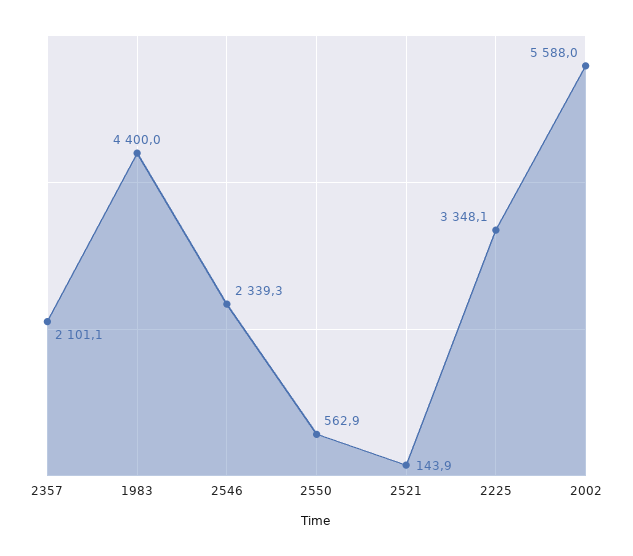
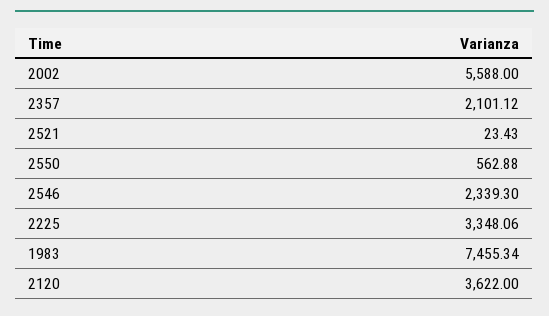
1983: 4400 -> 7455.34
2521: 143.9 -> 23.43
2120: none -> 3622

